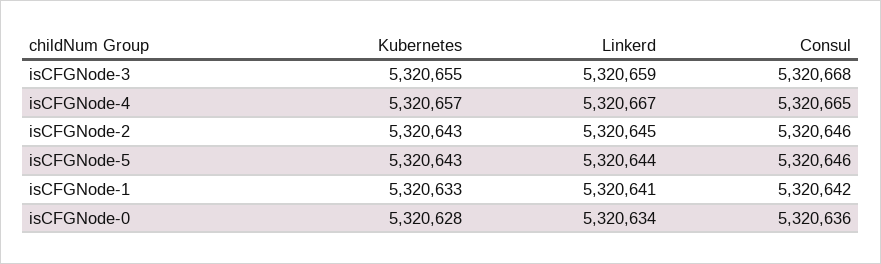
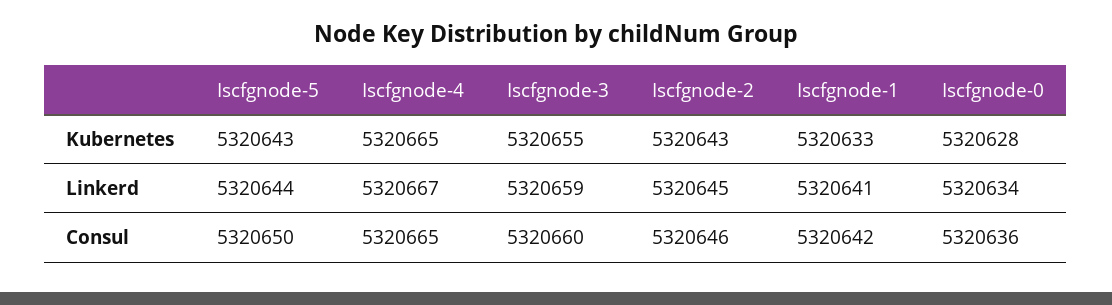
Consul, isCFGNode-3: 5320668 -> 5320660
Kubernetes, isCFGNode-4: 5320657 -> 5320665
Consul, isCFGNode-5: 5320646 -> 5320650

